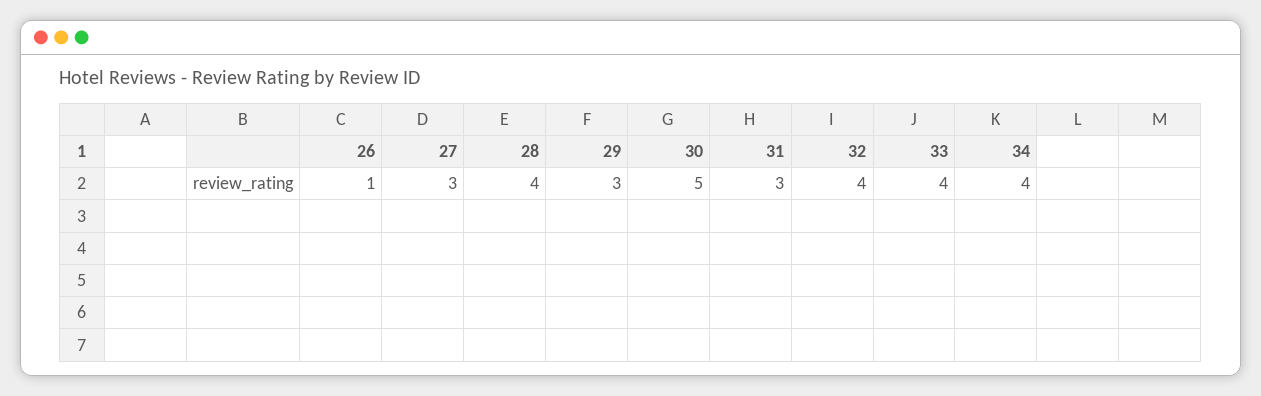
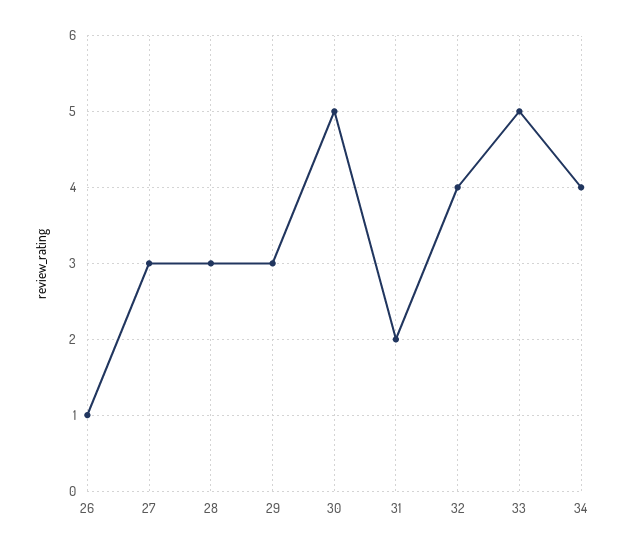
28: 4 -> 3
31: 3 -> 2
33: 4 -> 5

